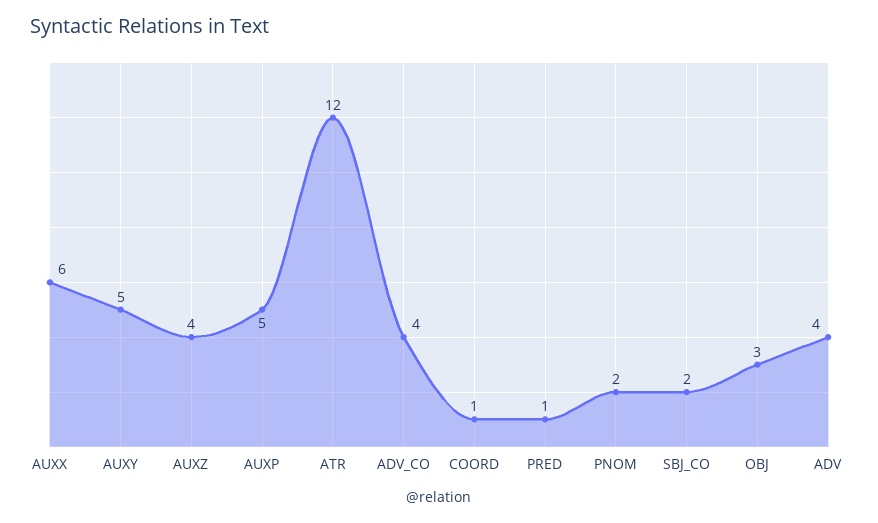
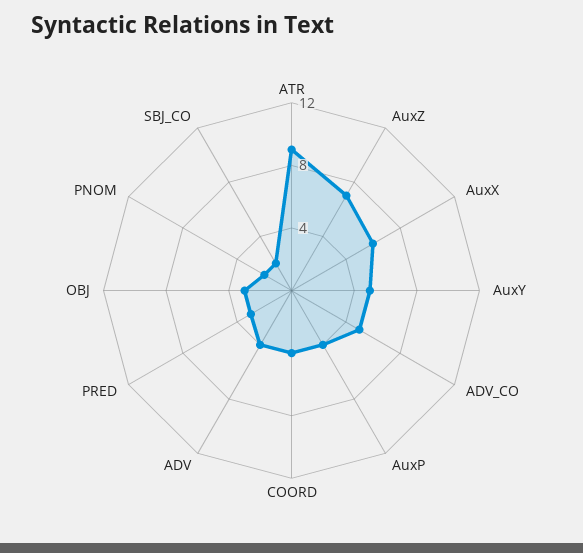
AUXZ: 4 -> 7
AUXP: 5 -> 4
ATR: 12 -> 9
ADV_CO: 4 -> 5
COORD: 1 -> 4
PRED: 1 -> 3

